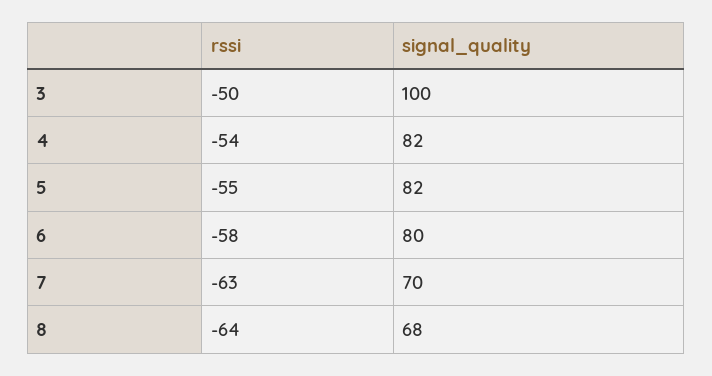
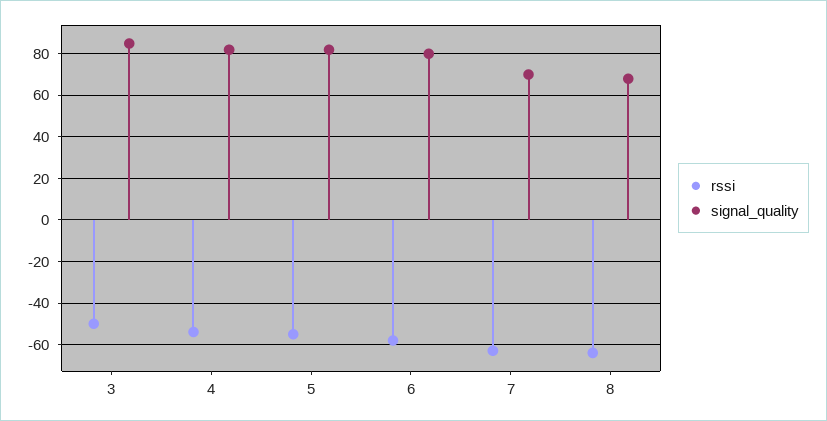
signal_quality, 3: 100 -> 85

